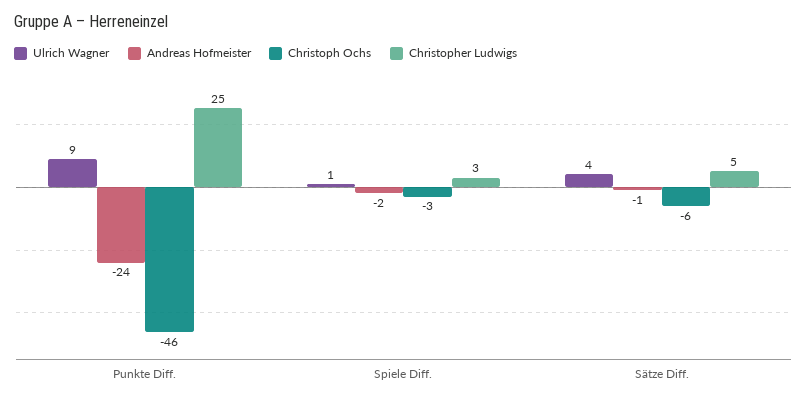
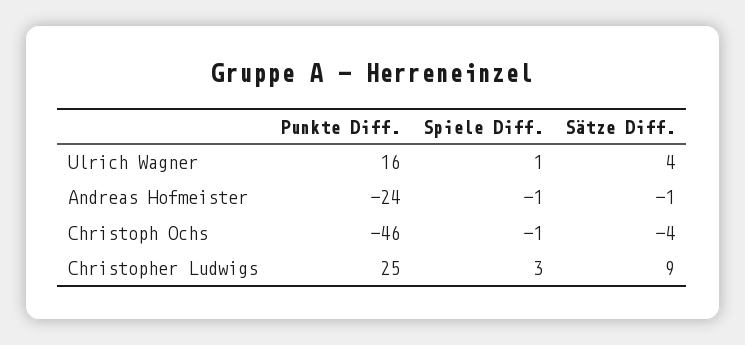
Ulrich Wagner, Punkte Diff.: 9 -> 16
Andreas Hofmeister, Spiele Diff.: -2 -> -1
Christoph Ochs, Spiele Diff.: -3 -> -1
Christoph Ochs, Sätze Diff.: -6 -> -4
Christopher Ludwigs, Sätze Diff.: 5 -> 9

